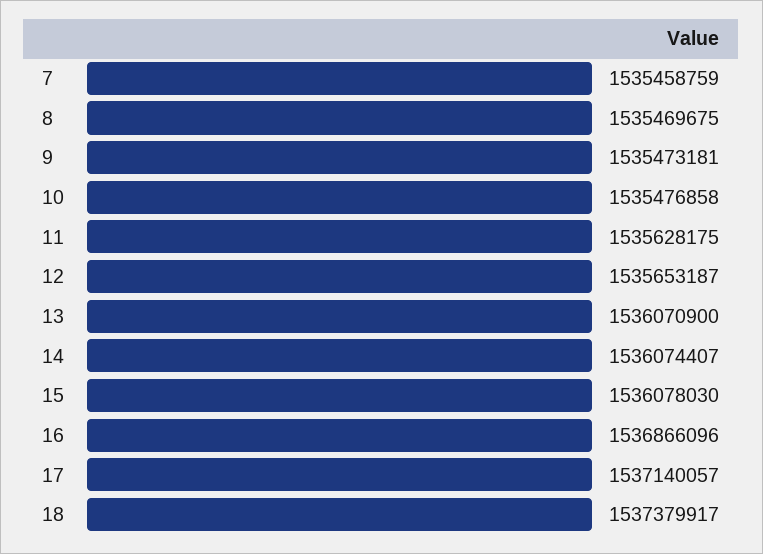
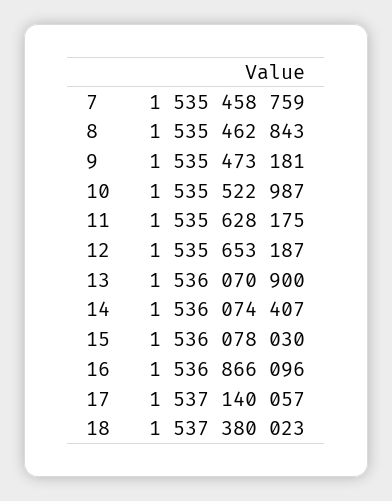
8: 1535469675 -> 1535462843
10: 1535476858 -> 1535522987
18: 1537379917 -> 1537380023

